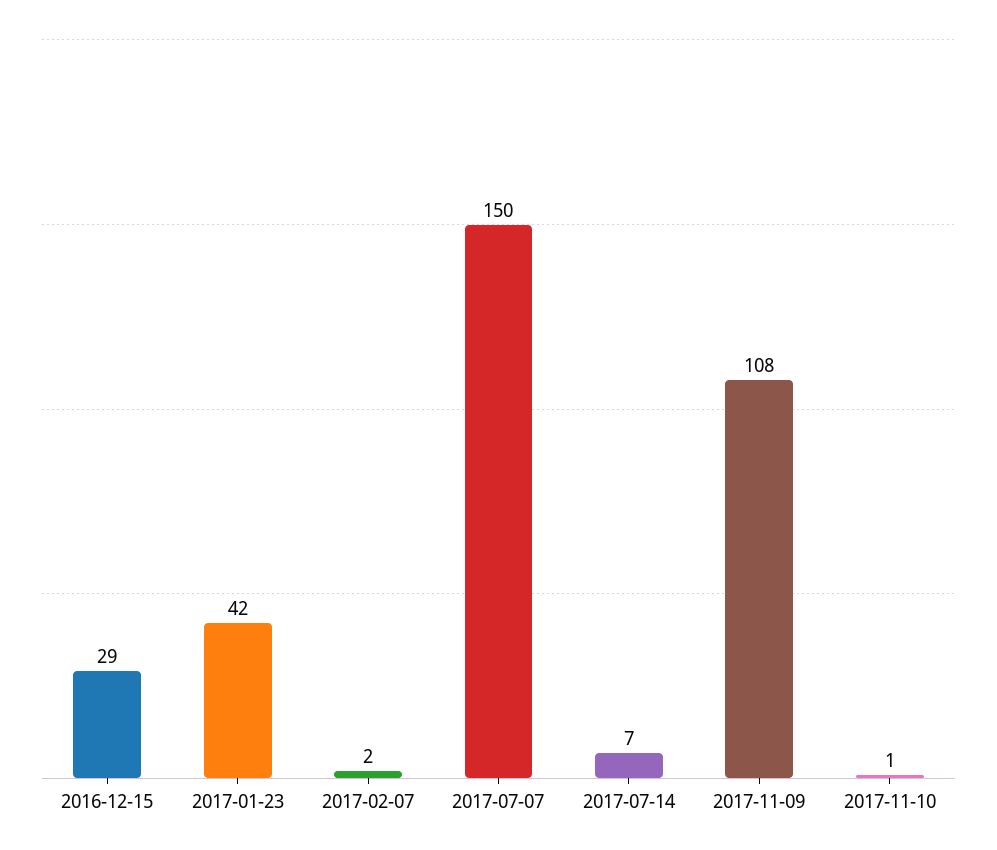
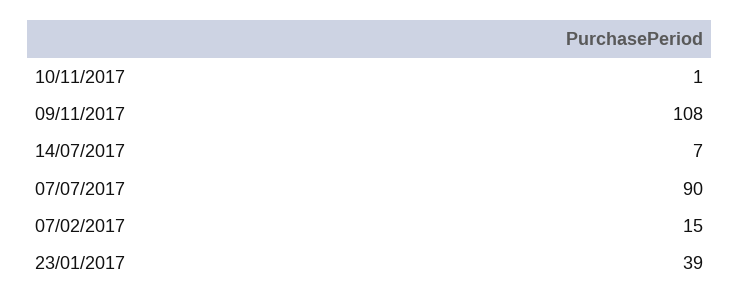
2016-12-15: 29 -> none
2017-01-23: 42 -> 39
2017-02-07: 2 -> 15
2017-07-07: 150 -> 90

